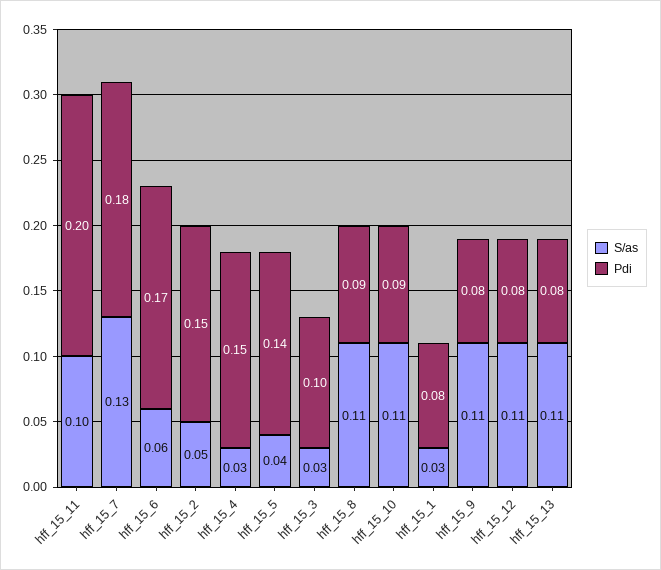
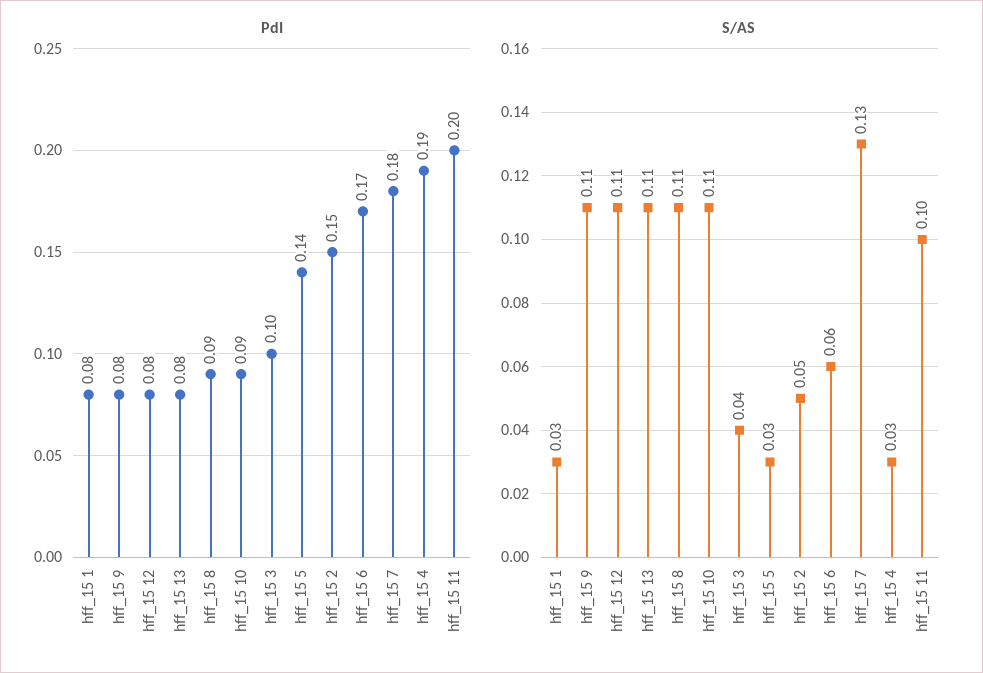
Pdi, hff_15_4: 0.15 -> 0.19
S/as, hff_15_5: 0.04 -> 0.03
S/as, hff_15_3: 0.03 -> 0.04

